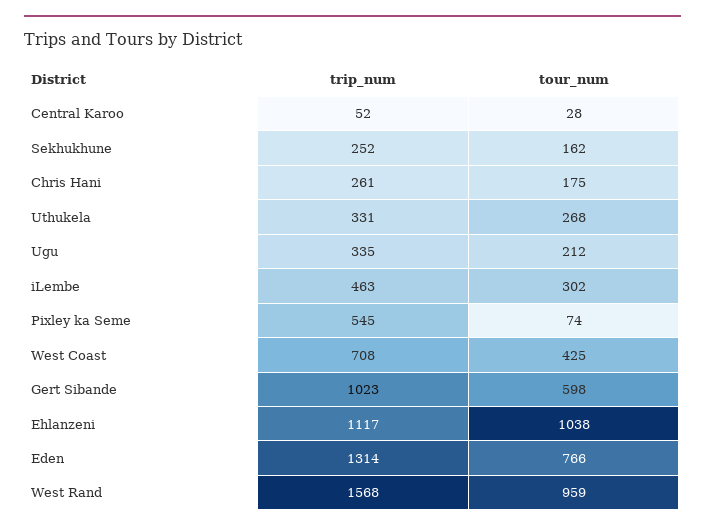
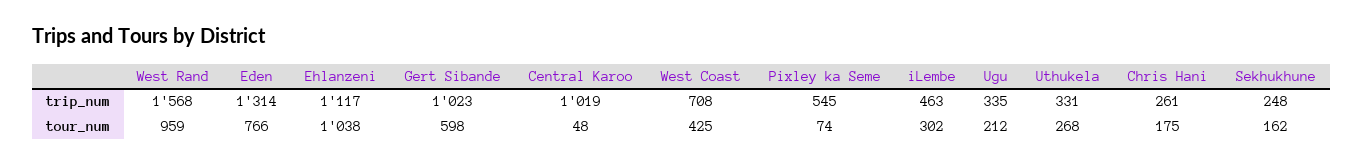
trip_num, Central Karoo: 52 -> 1019
tour_num, Central Karoo: 28 -> 48
trip_num, Sekhukhune: 252 -> 248

